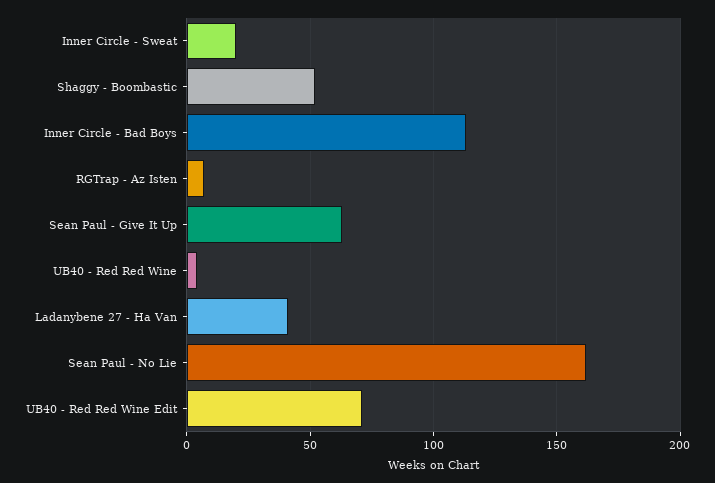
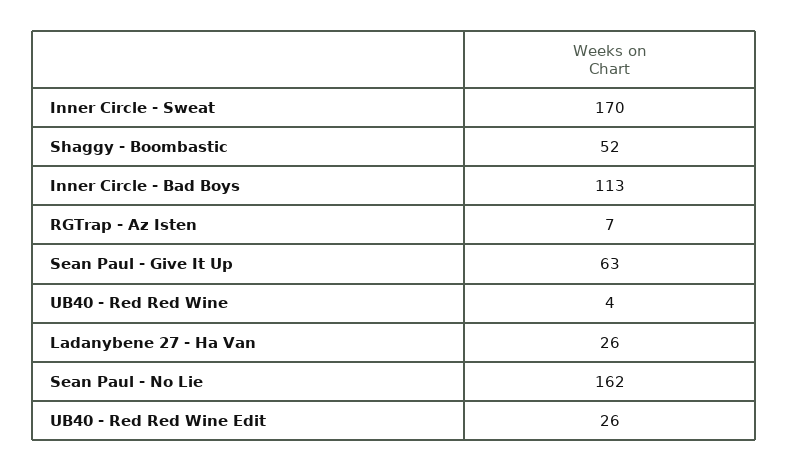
Inner Circle - Sweat: 20 -> 170
Ladanybene 27 - Ha Van: 40 -> 26
UB40 - Red Red Wine Edit: 70 -> 26

